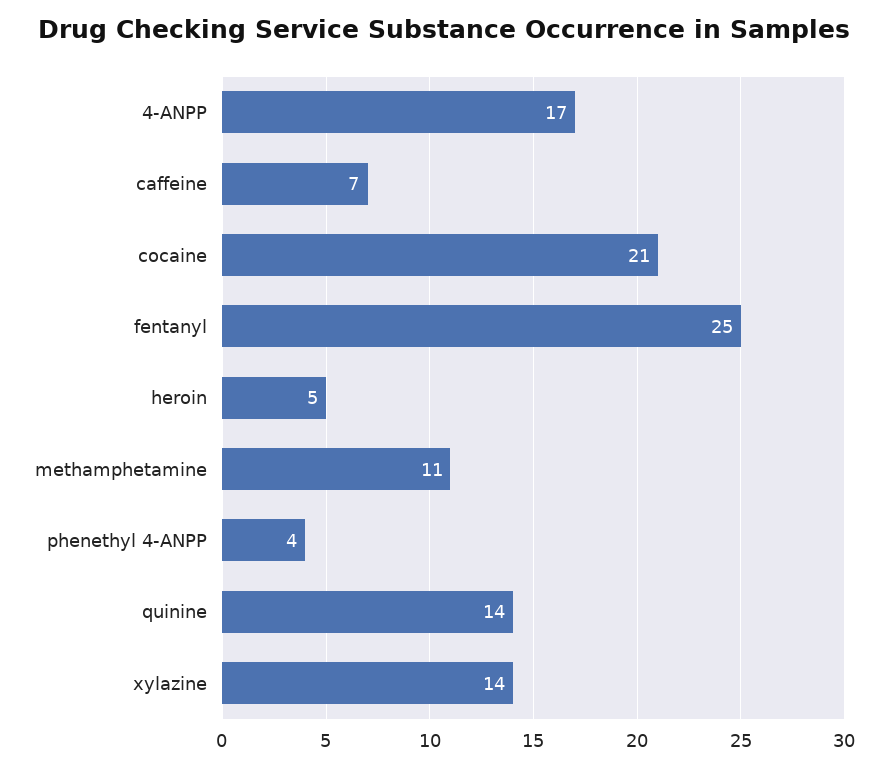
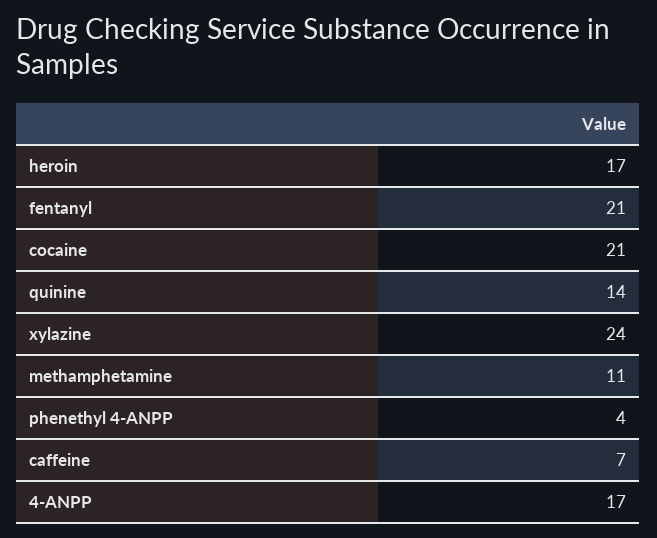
fentanyl: 25 -> 21
heroin: 5 -> 17
xylazine: 14 -> 24

